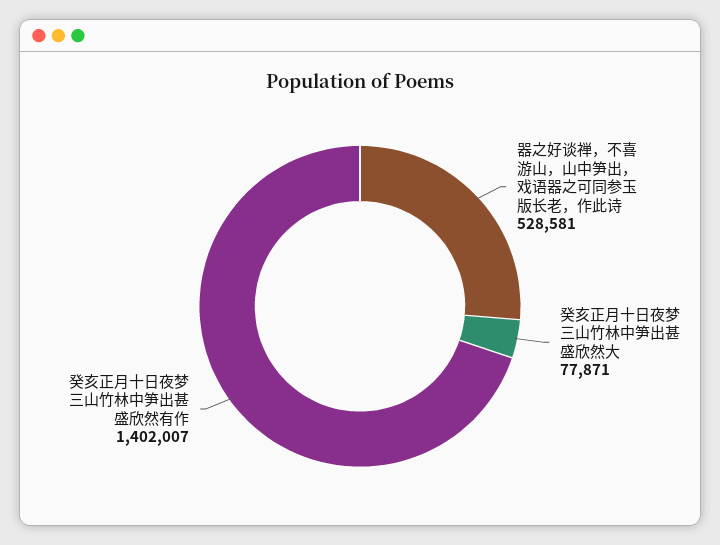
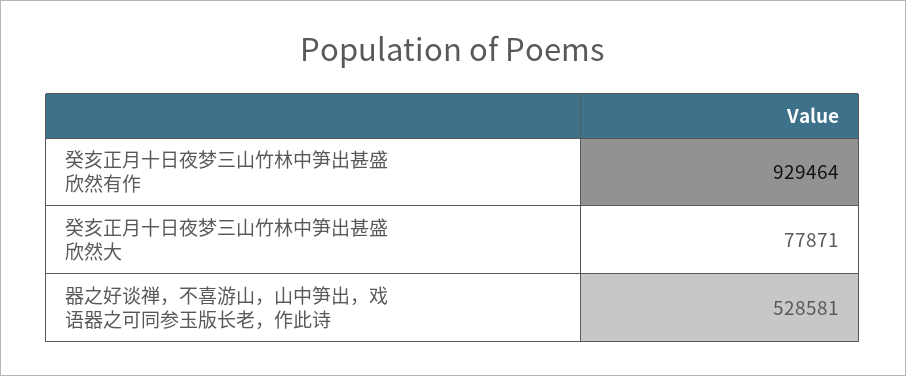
癸亥正月十日夜梦三山竹林中笋出甚盛欣然有作: 1402007 -> 929464

